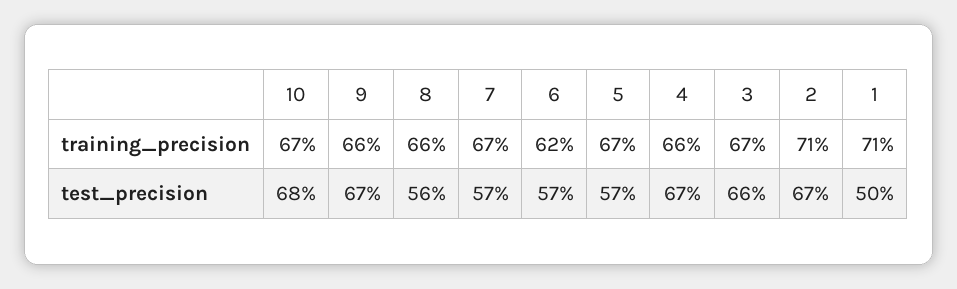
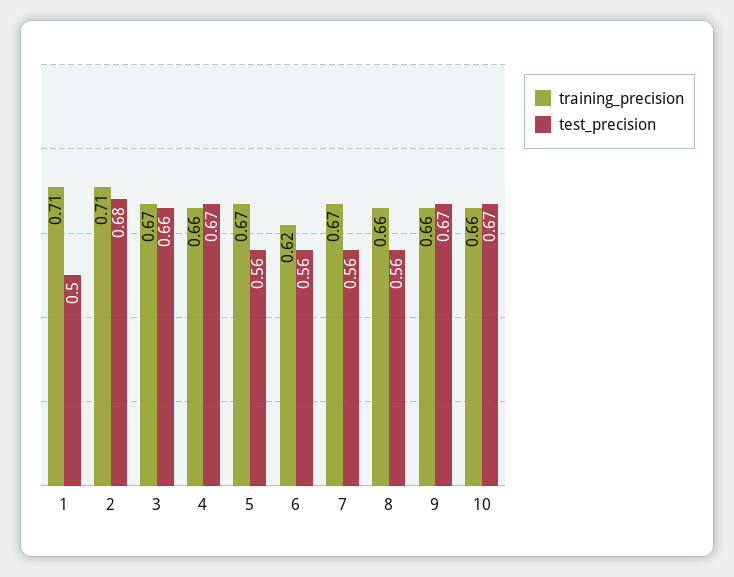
training_precision, 10: 0.67 -> 0.66
test_precision, 10: 0.68 -> 0.67
test_precision, 7: 0.57 -> 0.56
test_precision, 6: 0.57 -> 0.56
test_precision, 5: 0.57 -> 0.56
test_precision, 2: 0.67 -> 0.68

